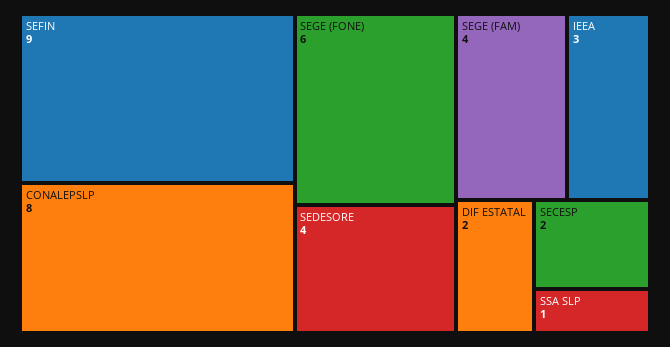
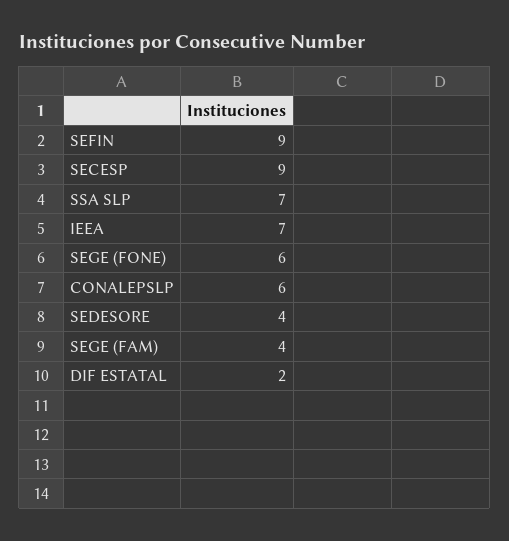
CONALEPSLP: 8 -> 6
IEEA: 3 -> 7
SECESP: 2 -> 9
SSA SLP: 1 -> 7

